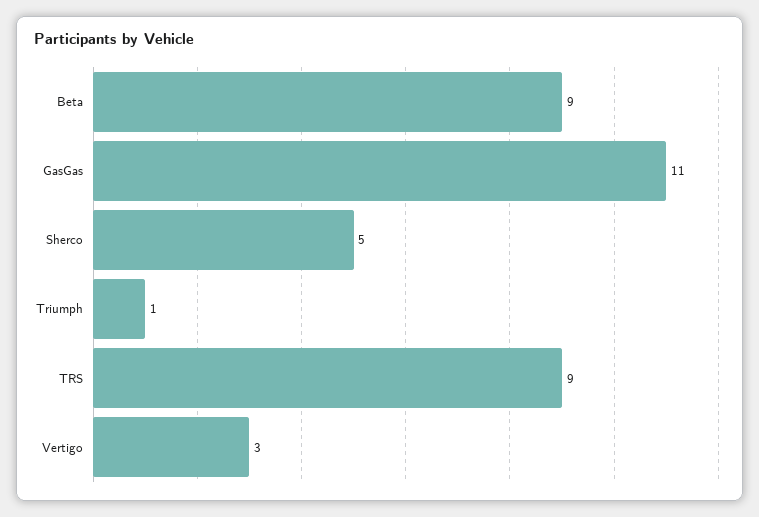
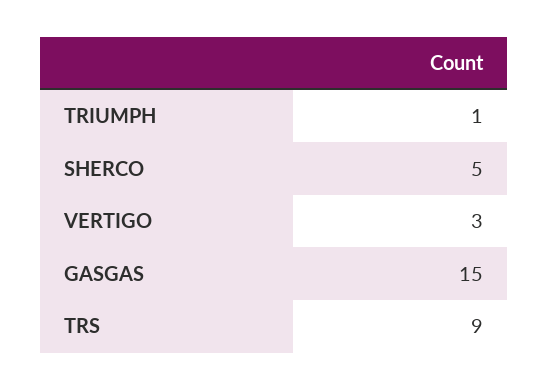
Beta: 9 -> none
GasGas: 11 -> 15

